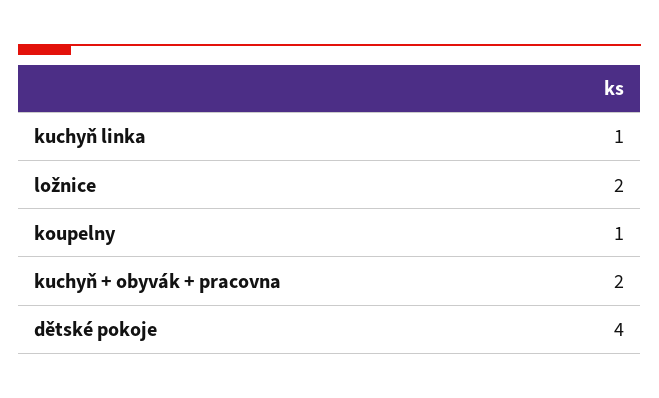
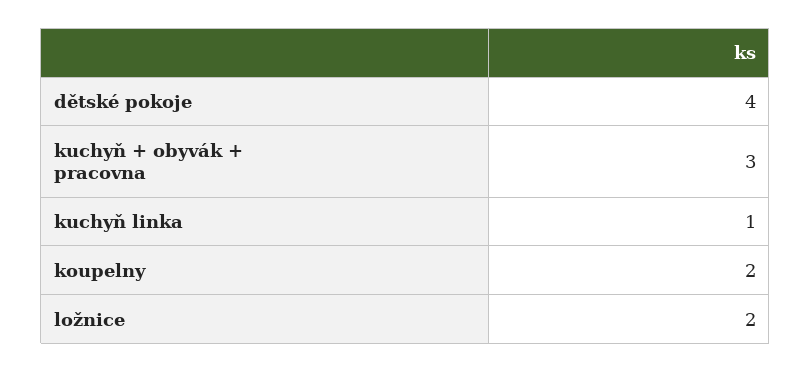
koupelny: 1 -> 2
kuchyň + obyvák + pracovna: 2 -> 3

